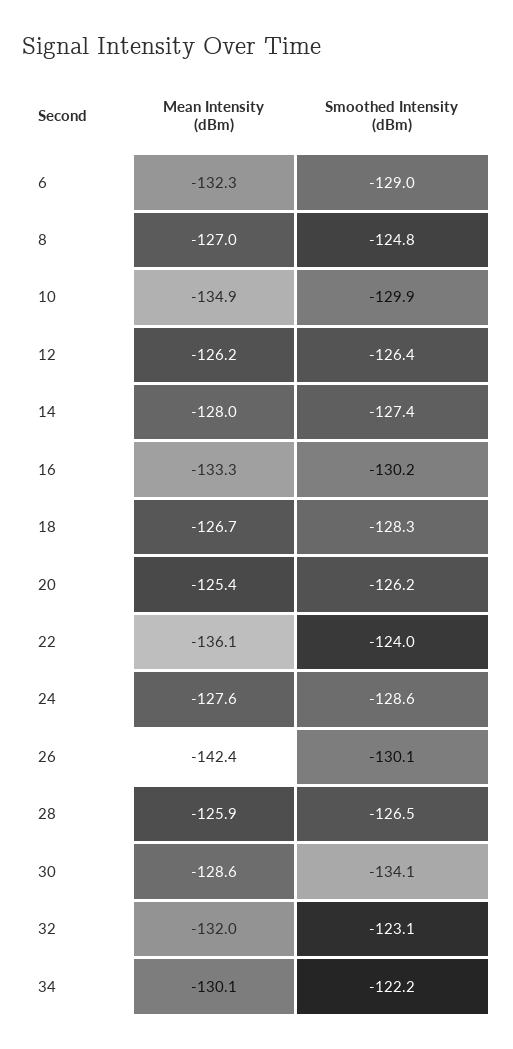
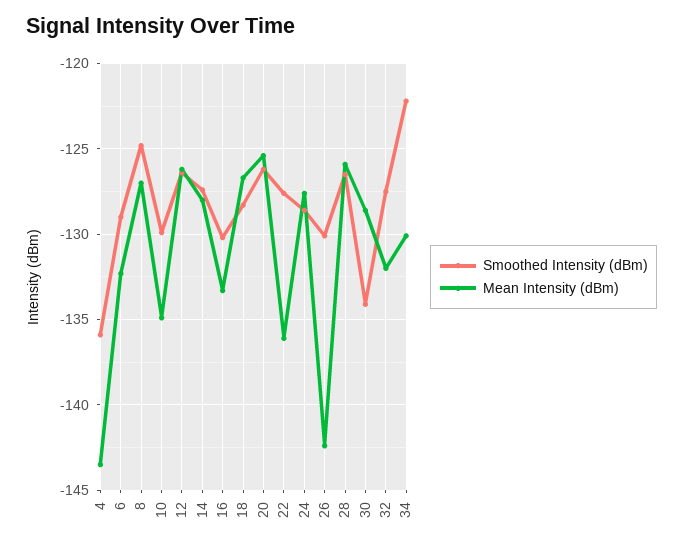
Smoothed Intensity (dBm), 22: -124 -> -127.5
Smoothed Intensity (dBm), 32: -123.1 -> -127.5
Smoothed Intensity (dBm), 4: none -> -136
Mean Intensity (dBm), 4: none -> -143.5

